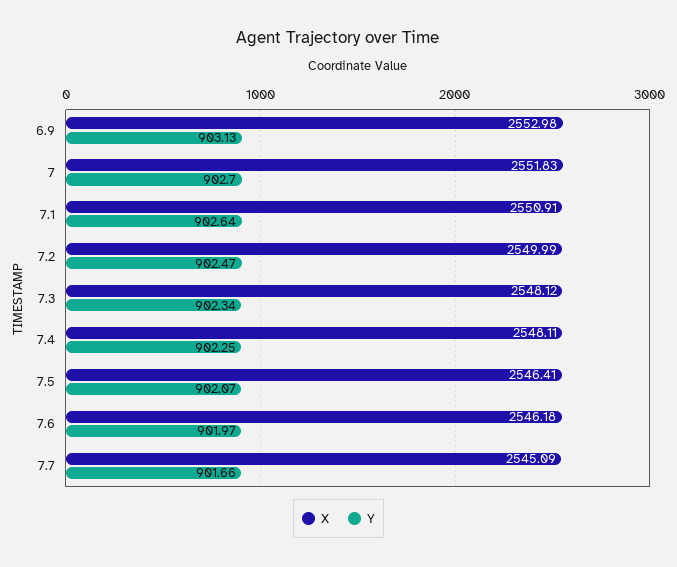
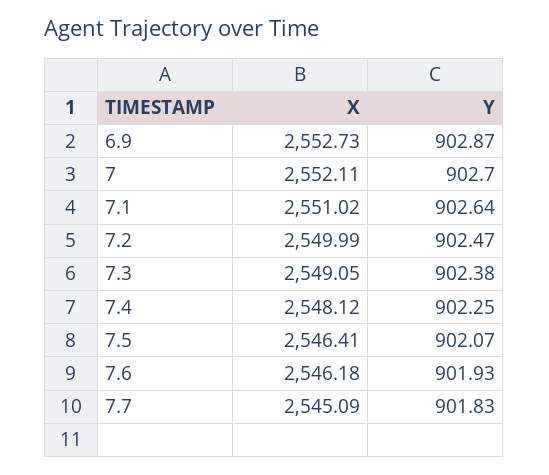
X, 6.9: 2552.98 -> 2552.73
Y, 6.9: 903.13 -> 902.87
X, 7: 2551.83 -> 2552.11
X, 7.1: 2550.91 -> 2551.02
X, 7.3: 2548.12 -> 2549.05
Y, 7.3: 902.34 -> 902.38
X, 7.4: 2548.11 -> 2548.12
Y, 7.6: 901.97 -> 901.93
Y, 7.7: 901.66 -> 901.83

